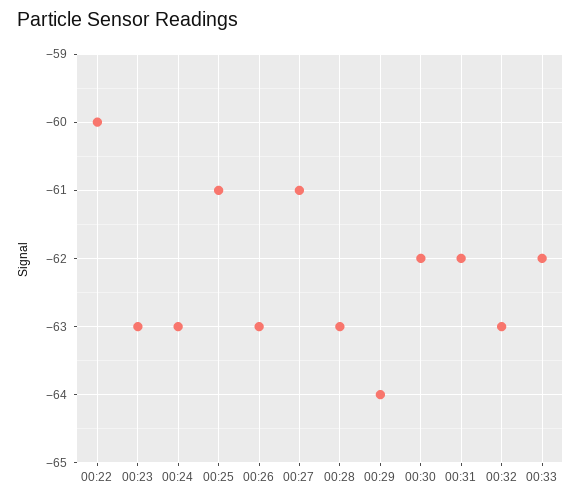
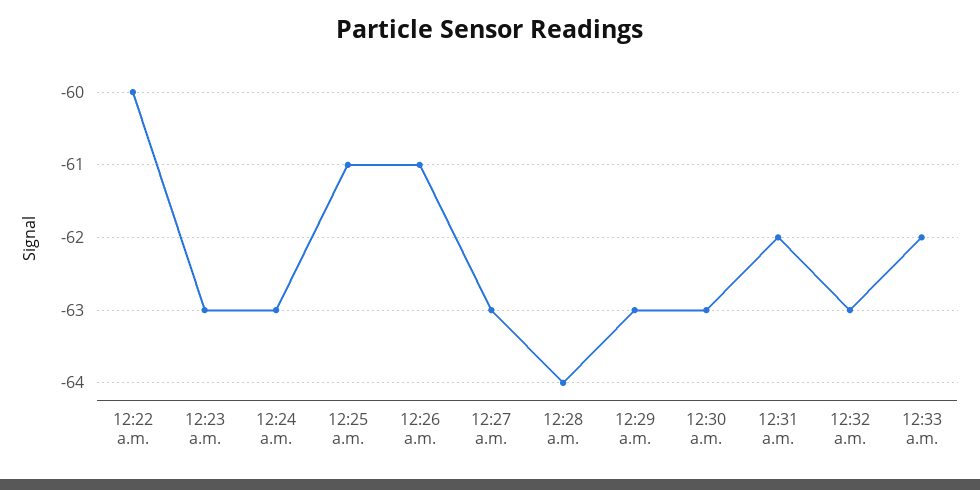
00:26: -63 -> -61
00:27: -61 -> -63
00:28: -63 -> -64
00:29: -64 -> -63
00:30: -62 -> -63

